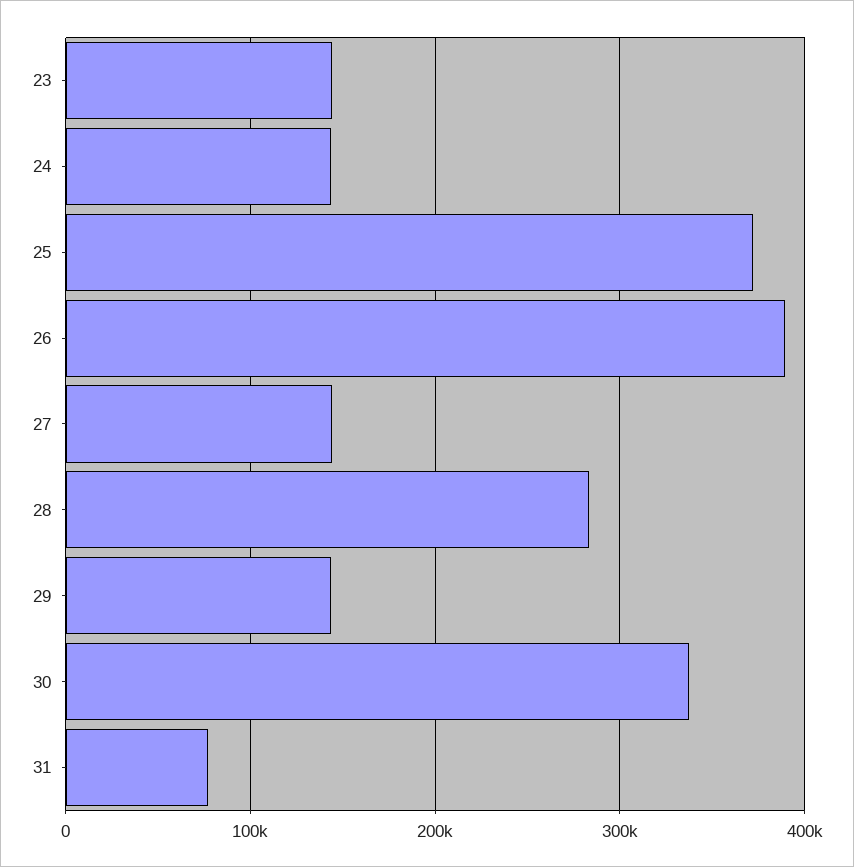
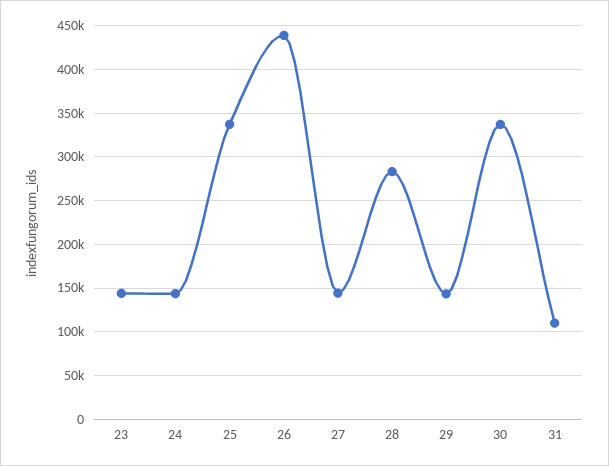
25: 370000 -> 340000
26: 390000 -> 440000
31: 80000 -> 110000

